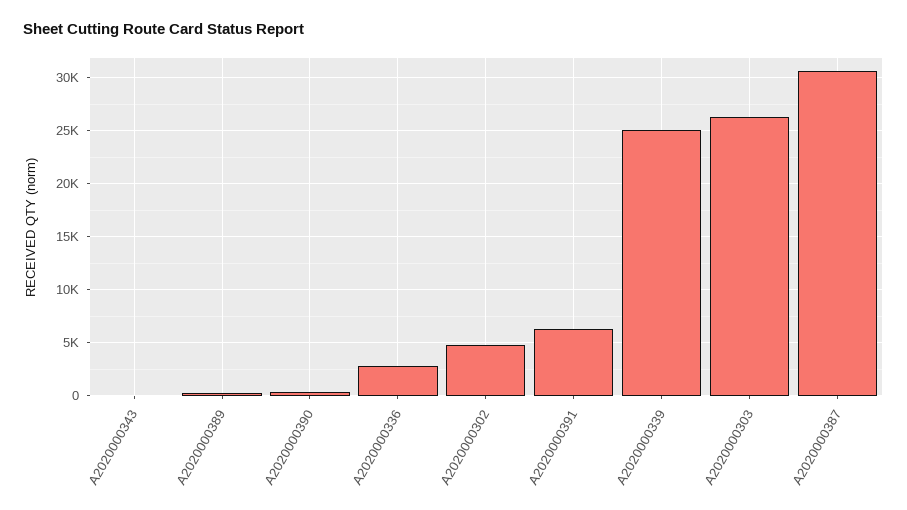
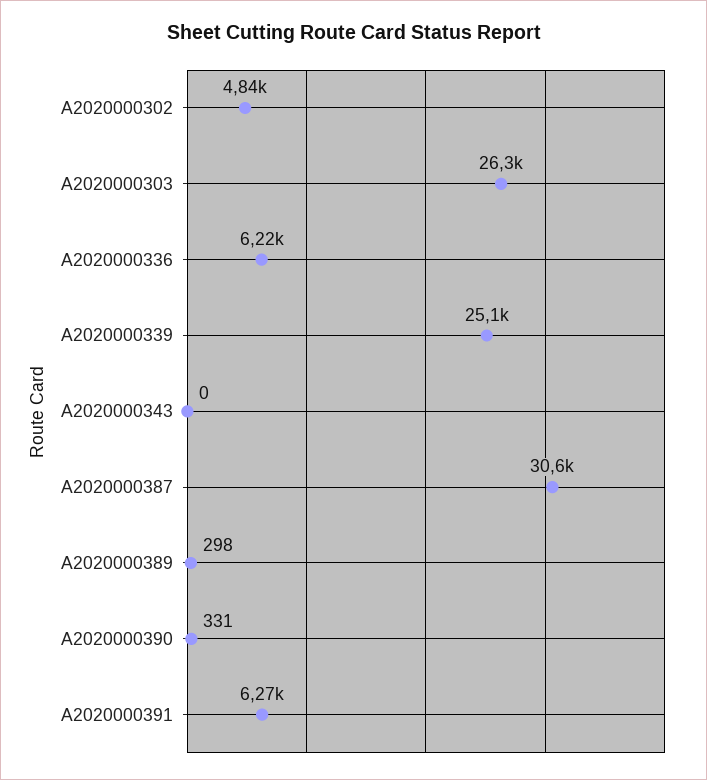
A2020000336: 3000 -> 6220

